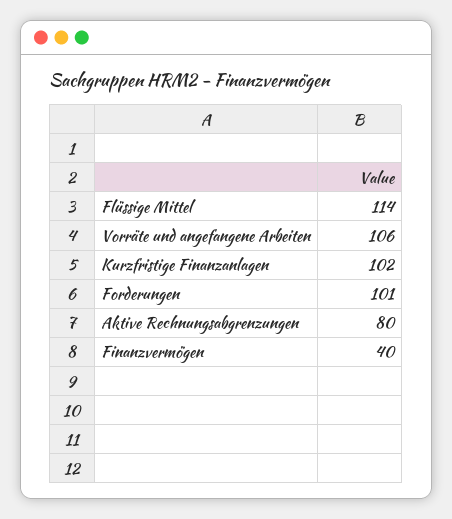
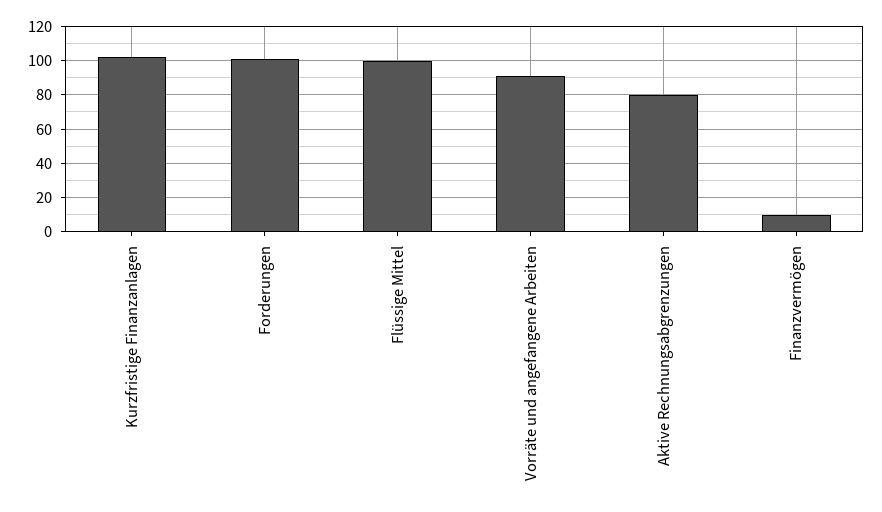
Flüssige Mittel: 114 -> 100
Vorräte und angefangene Arbeiten: 106 -> 90
Finanzvermögen: 40 -> 10

